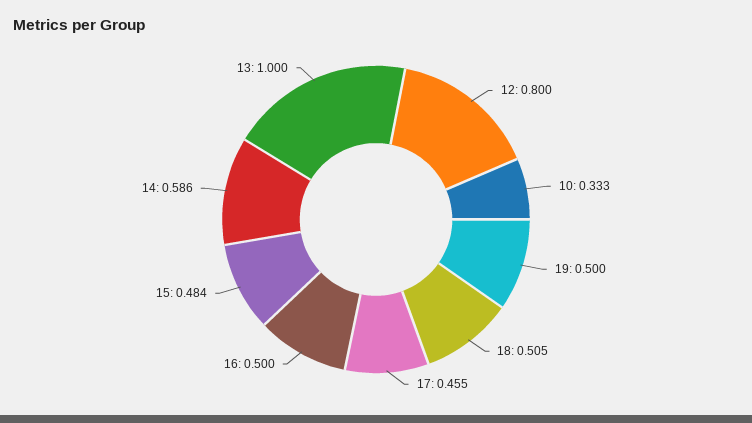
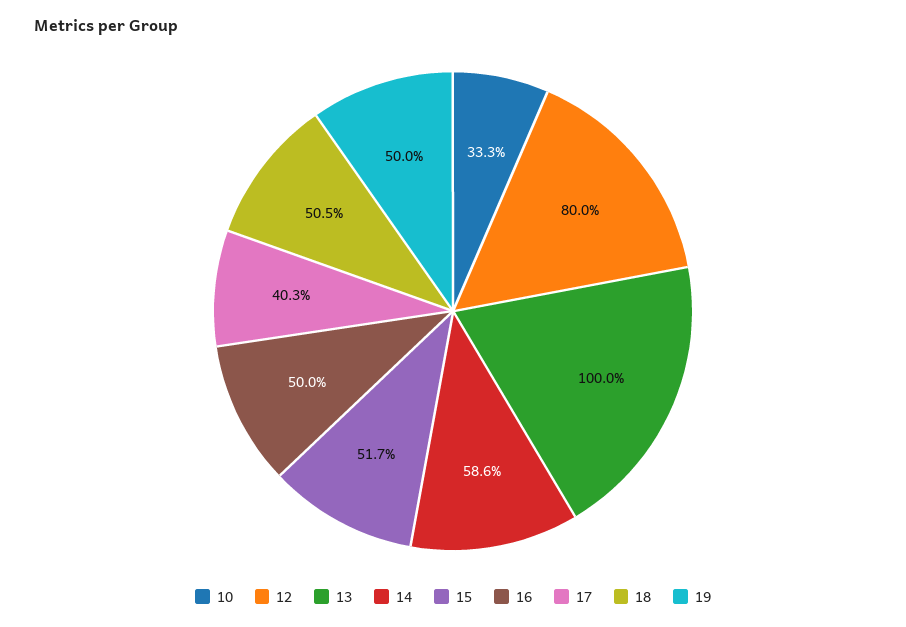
17: 0.455 -> 0.403
15: 0.484 -> 0.517

